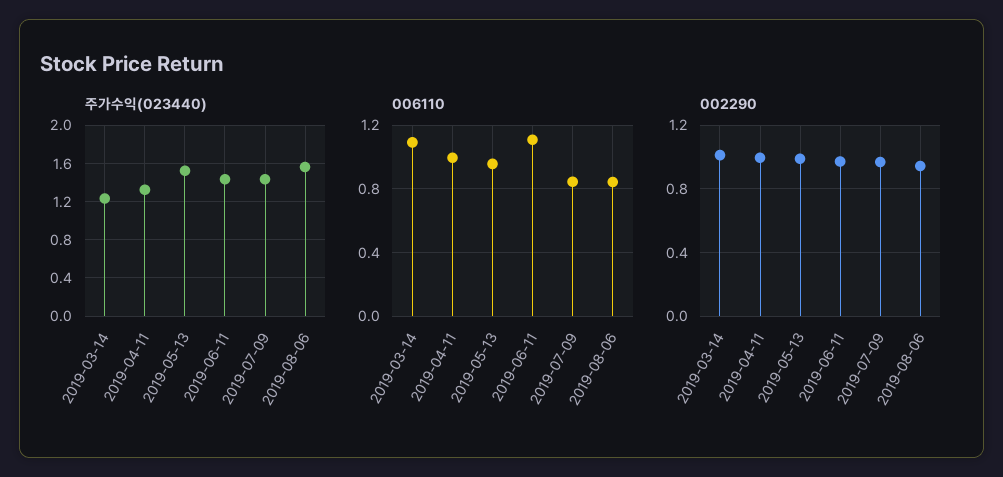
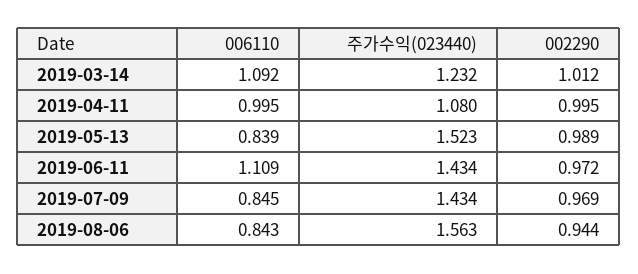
주가수익(023440), 2019-04-11: 1.3 -> 1.08
006110, 2019-05-13: 0.95 -> 0.839

